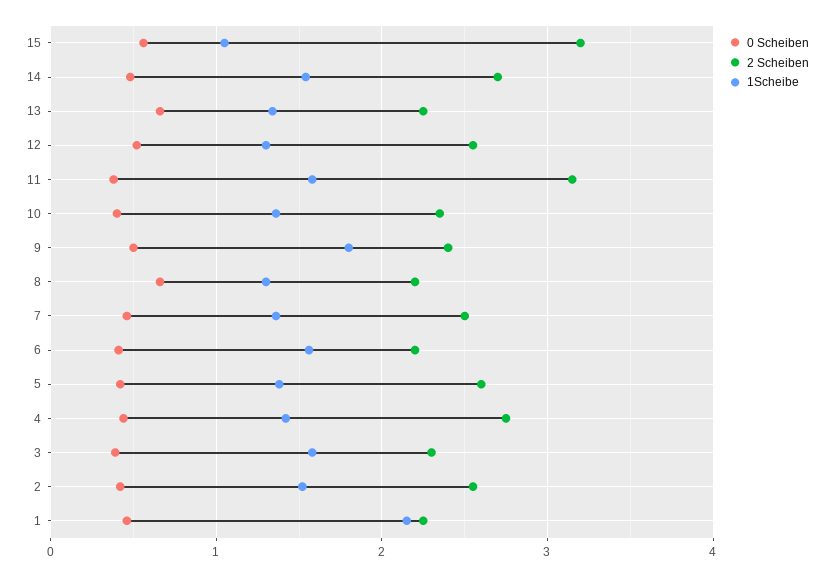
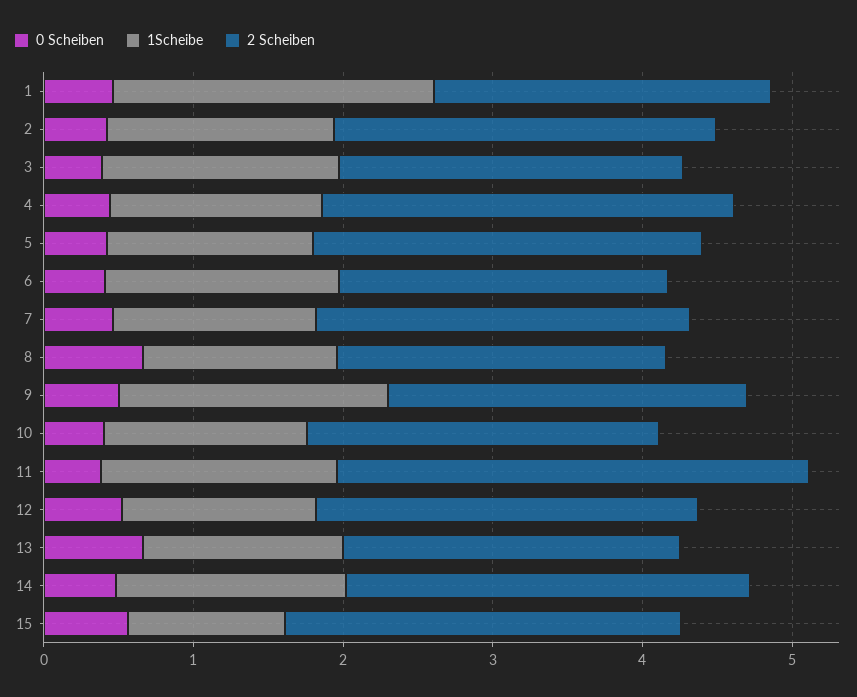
2 Scheiben, 15: 3.2 -> 2.6

